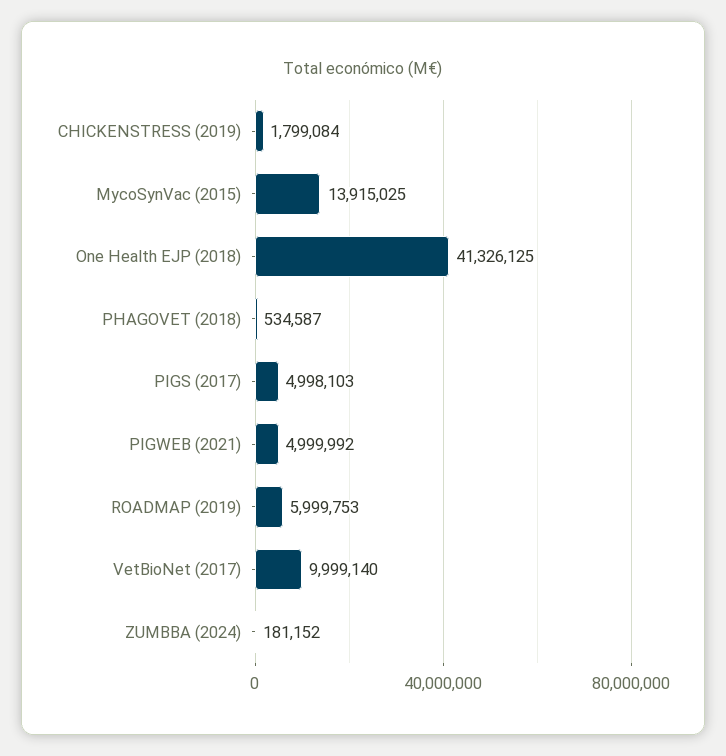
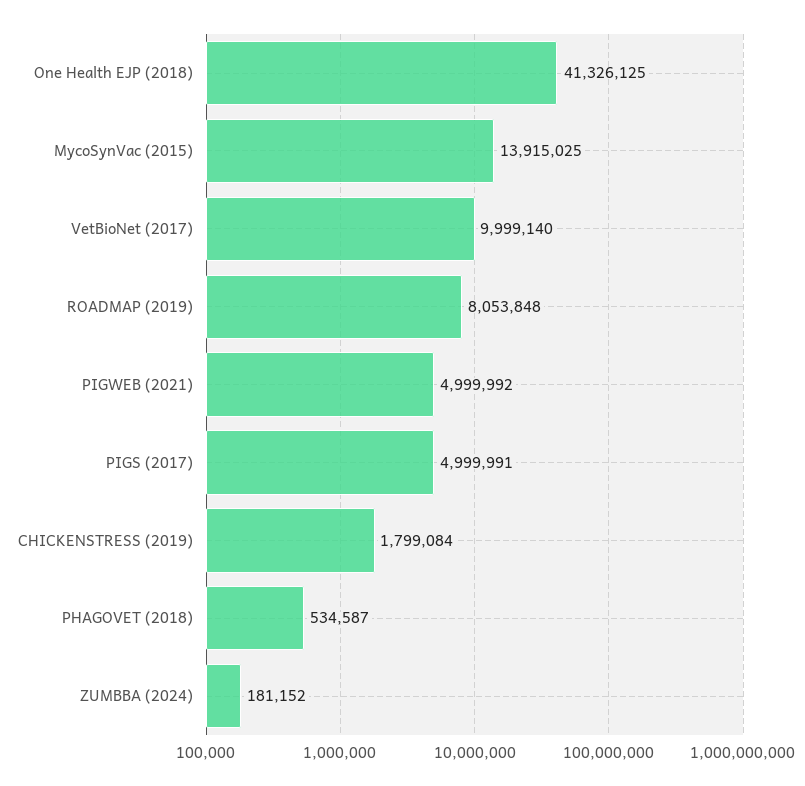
PIGS (2017): 4998103 -> 4999991
ROADMAP (2019): 5999753 -> 8053848

